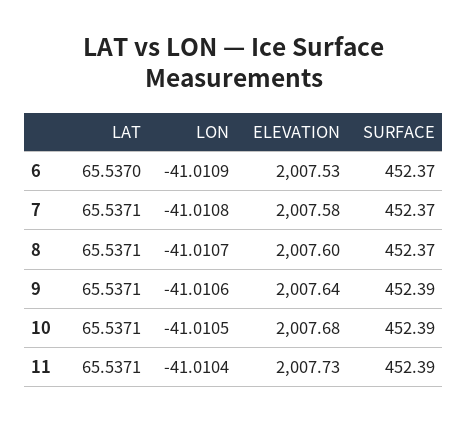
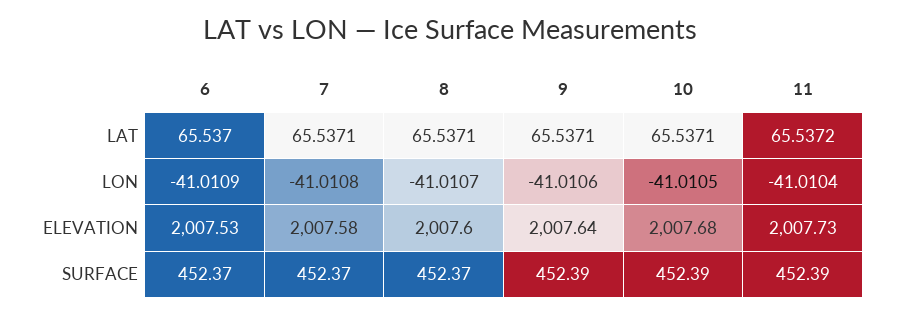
LAT, 11: 65.5371 -> 65.5372

